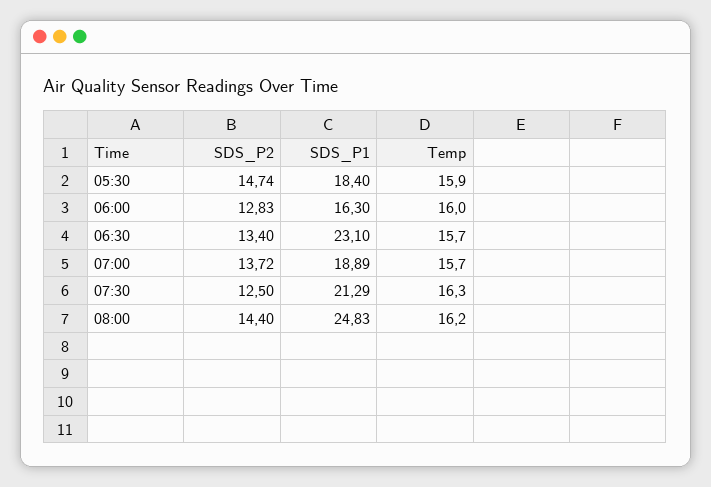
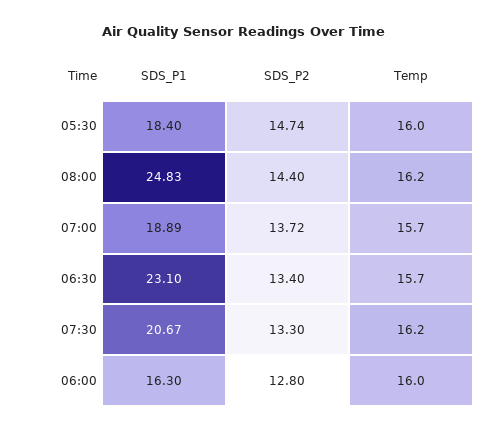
Temp, 05:30: 15.9 -> 16
SDS_P2, 06:00: 12.83 -> 12.8
SDS_P2, 07:30: 12.5 -> 13.3
SDS_P1, 07:30: 21.29 -> 20.67
Temp, 07:30: 16.3 -> 16.2

